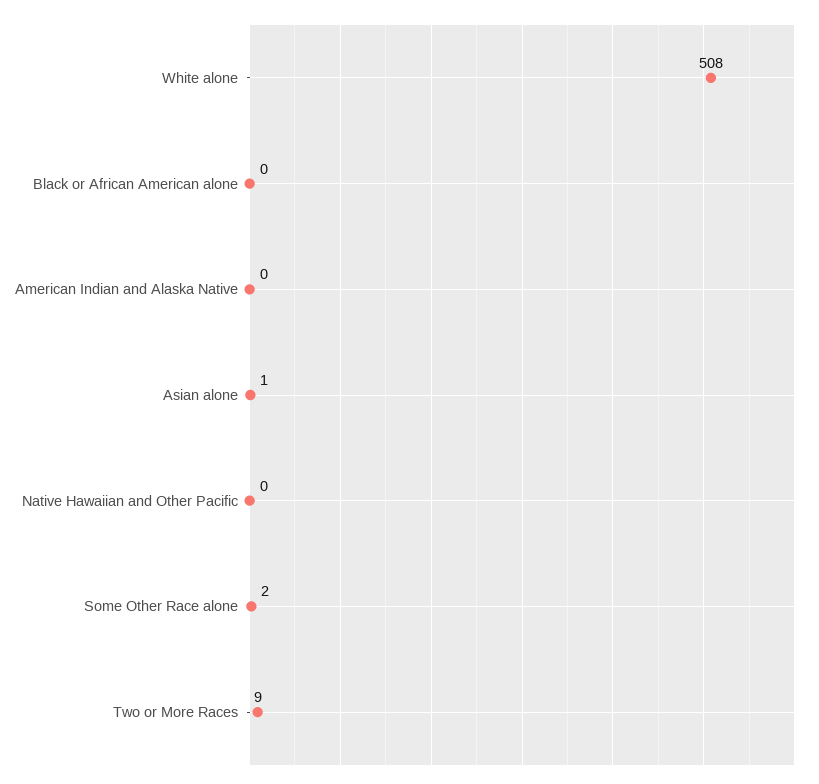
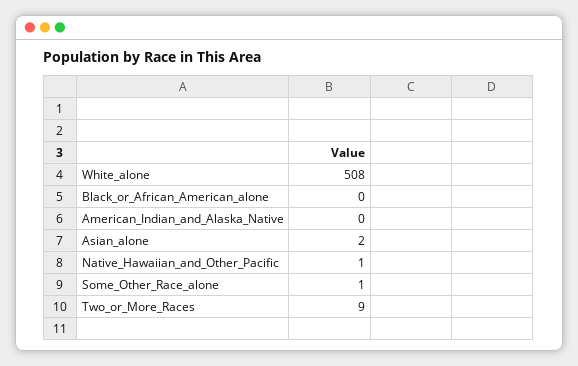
Asian alone: 1 -> 2
Native Hawaiian and Other Pacific: 0 -> 1
Some Other Race alone: 2 -> 1

